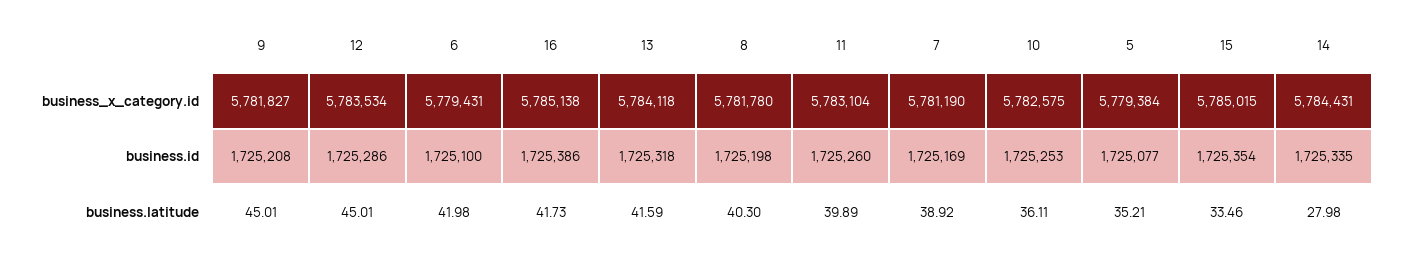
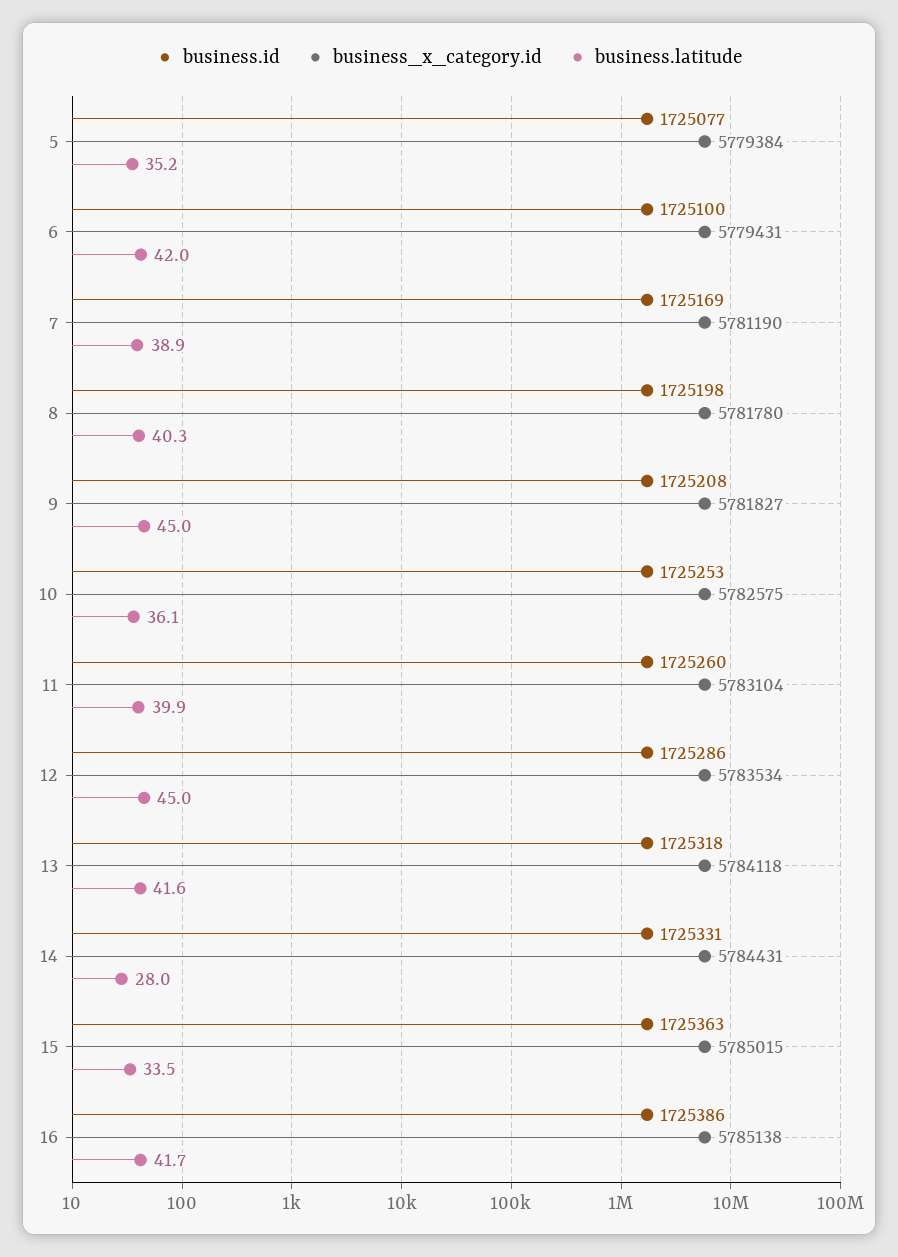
business.id, 15: 1725354 -> 1725363
business.id, 14: 1725335 -> 1725331

